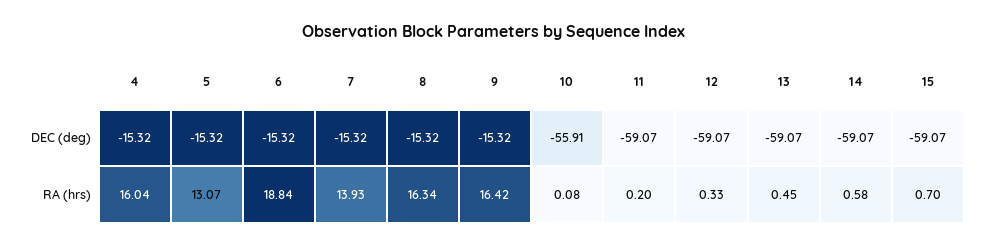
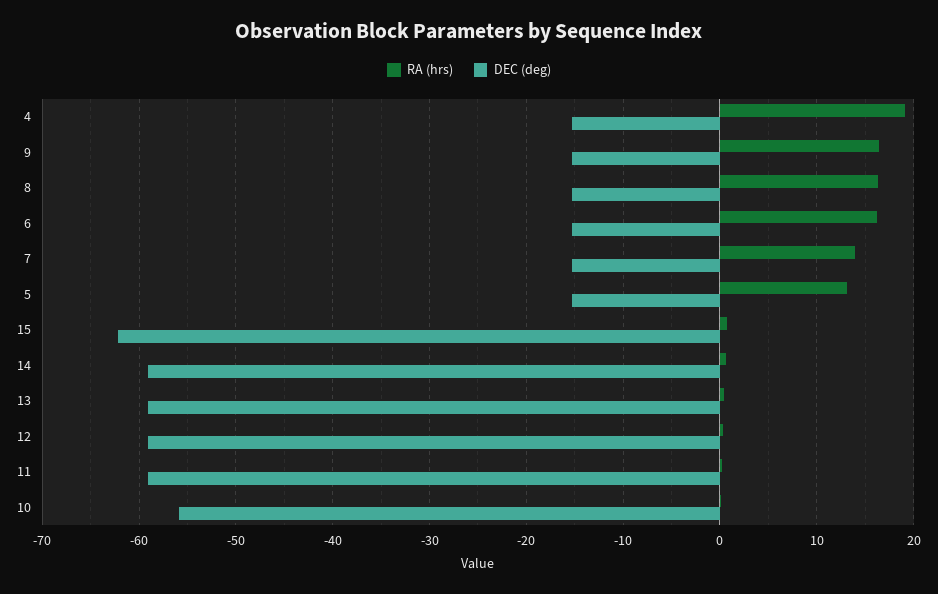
DEC (deg), 15: -59.07 -> -62
RA (hrs), 4: 16.04 -> 19
RA (hrs), 6: 18.84 -> 16

